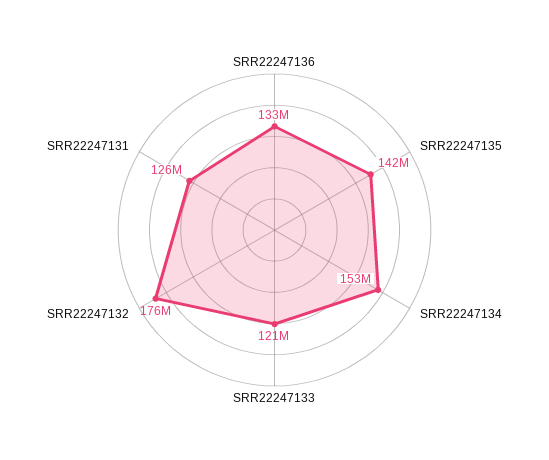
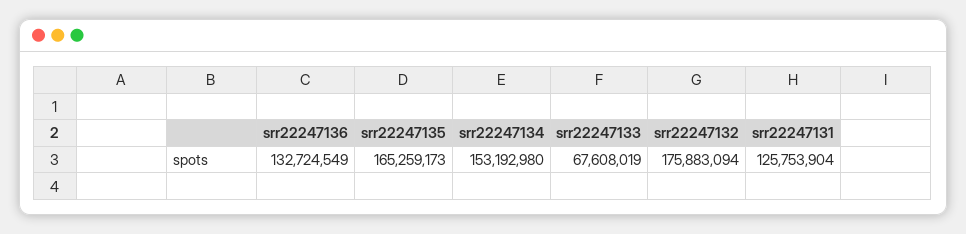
SRR22247135: 142000000 -> 165259173
SRR22247133: 121000000 -> 67608019

